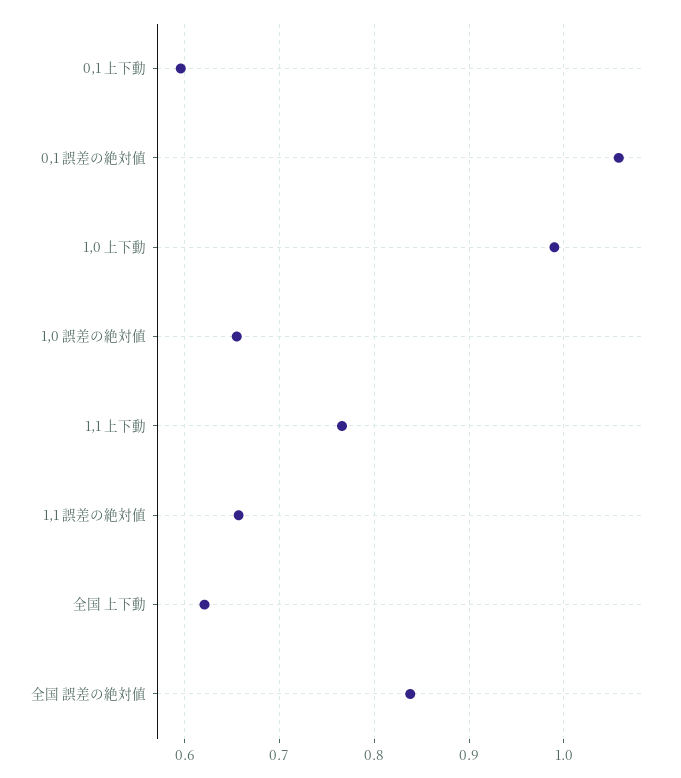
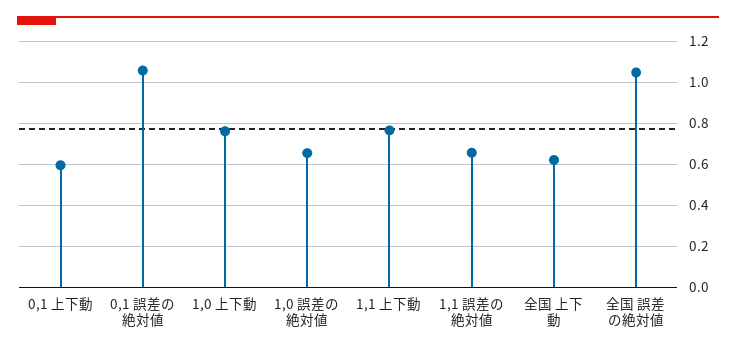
1,0 上下動: 0.99 -> 0.75
全国 誤差の絶対値: 0.84 -> 1.05

